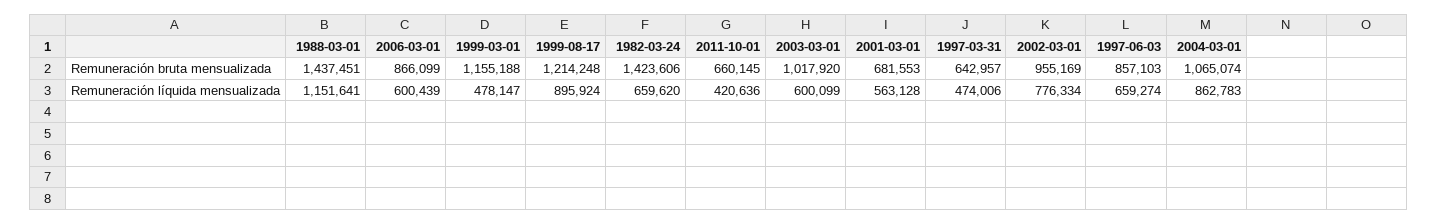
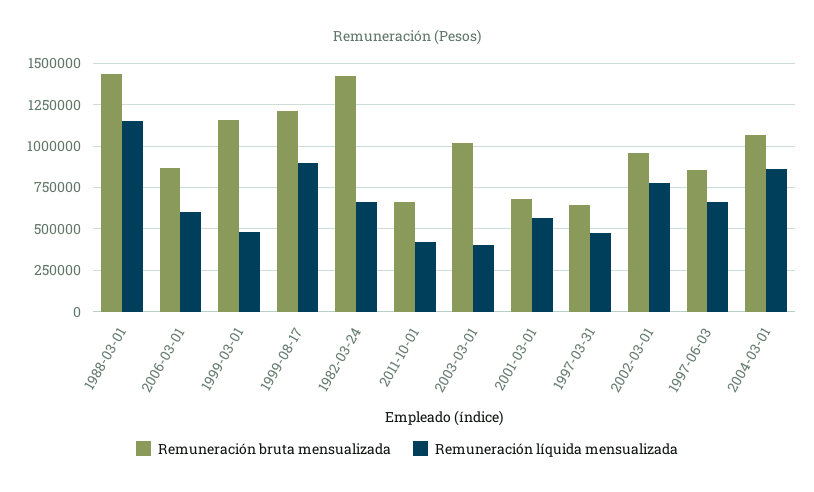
Remuneración líquida mensualizada, 2003-03-01: 600099 -> 400000

